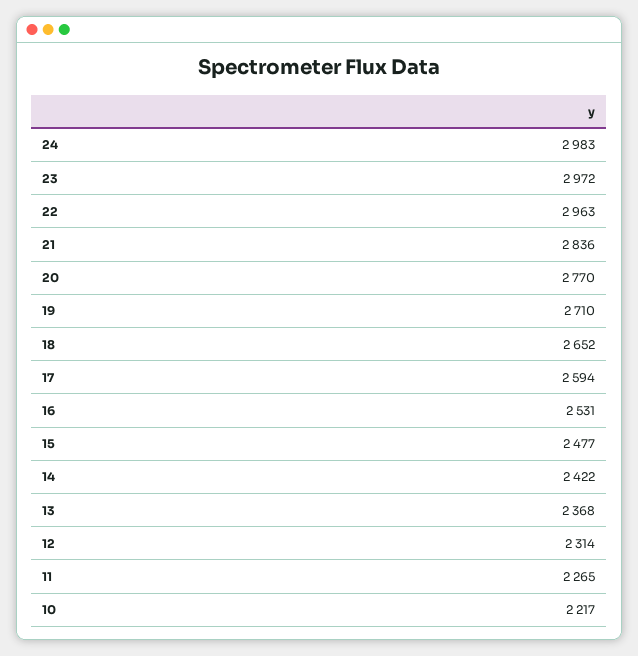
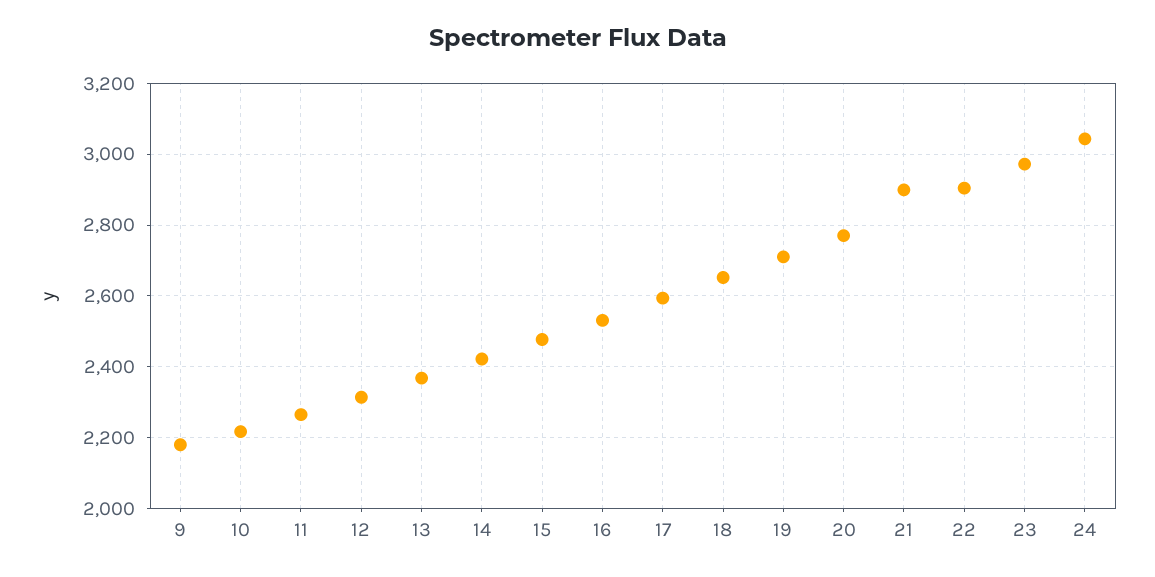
24: 2983 -> 3040
22: 2963 -> 2900
21: 2836 -> 2900
9: none -> 2180

